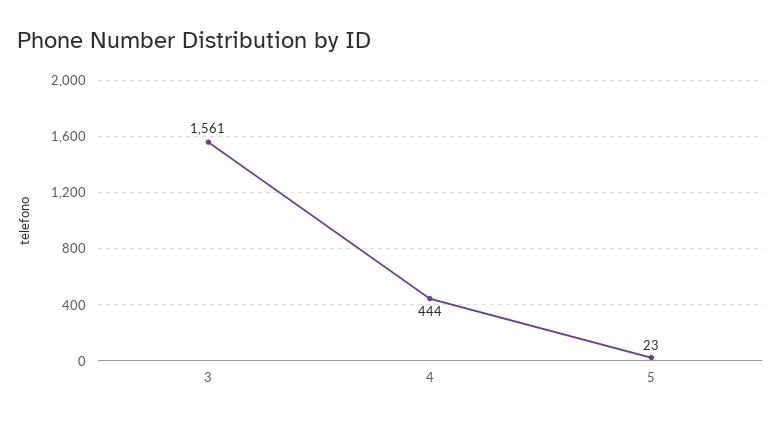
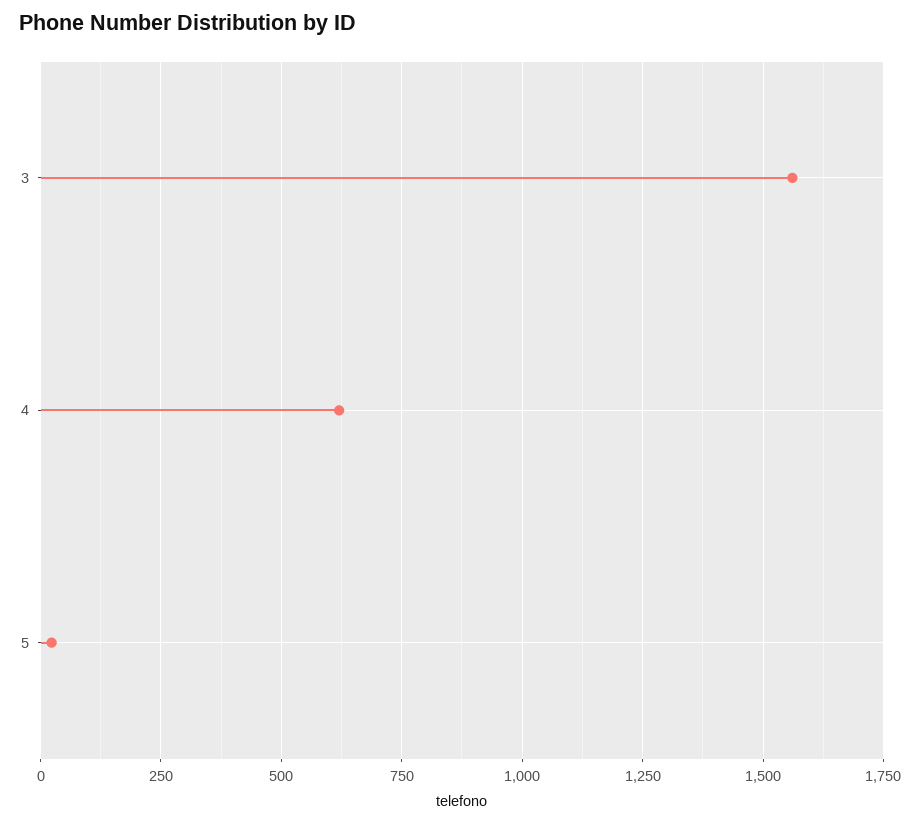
4: 444 -> 625

